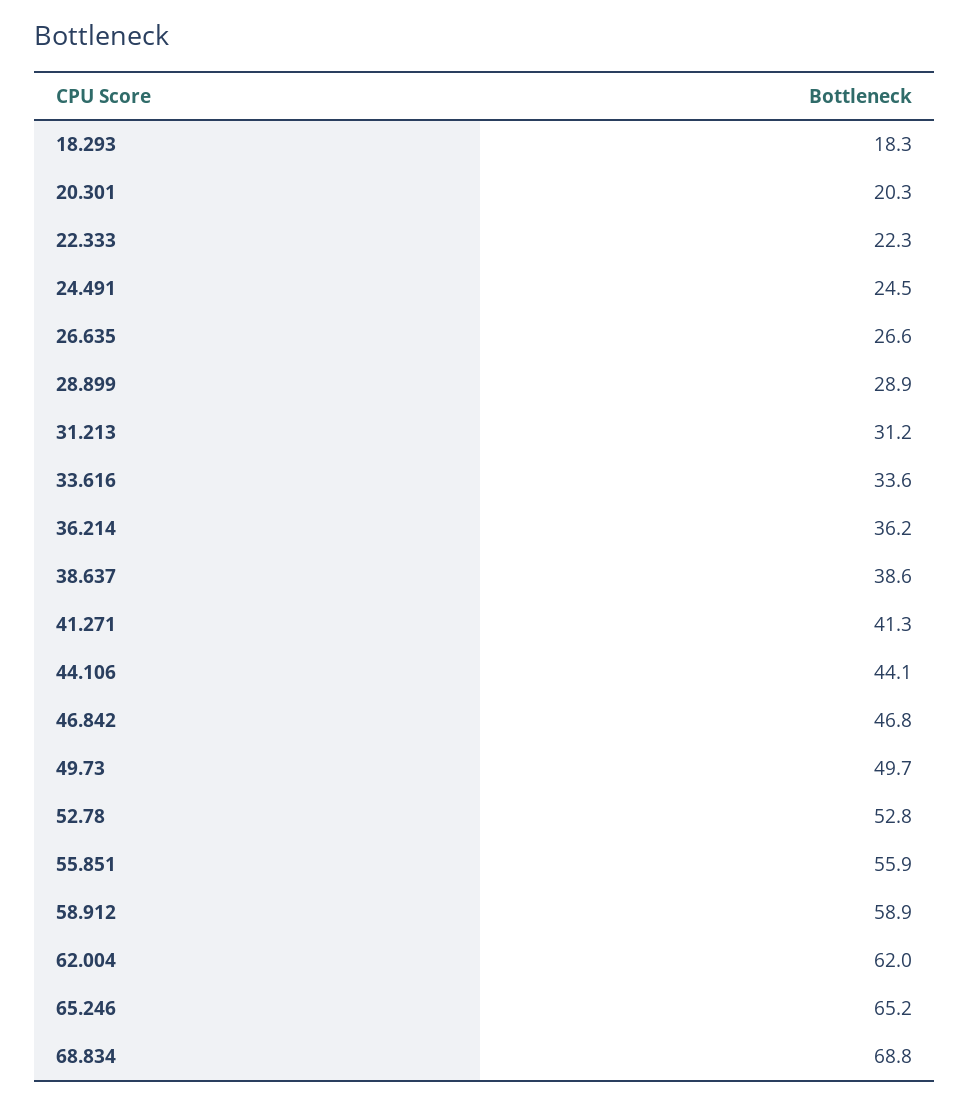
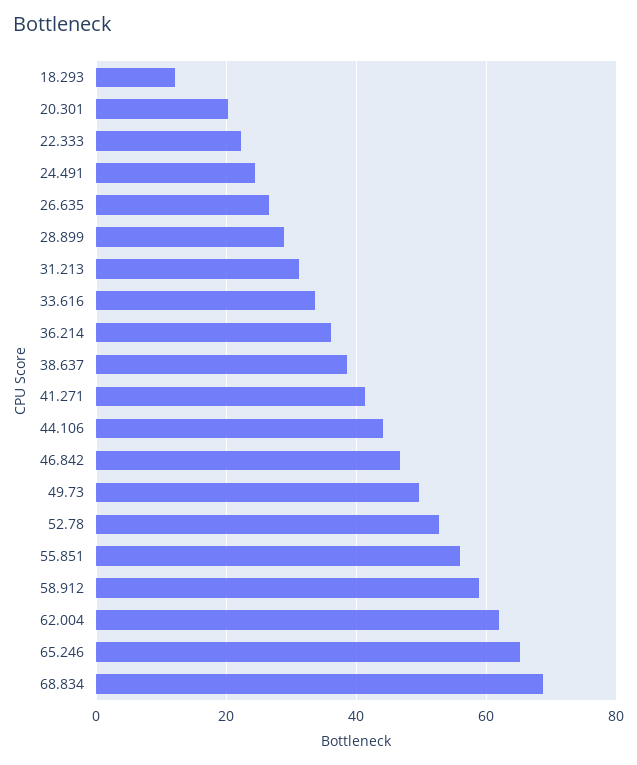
18.293: 18.3 -> 12

